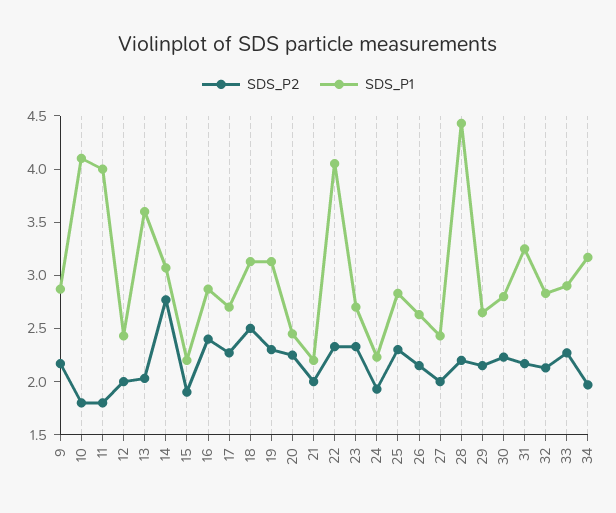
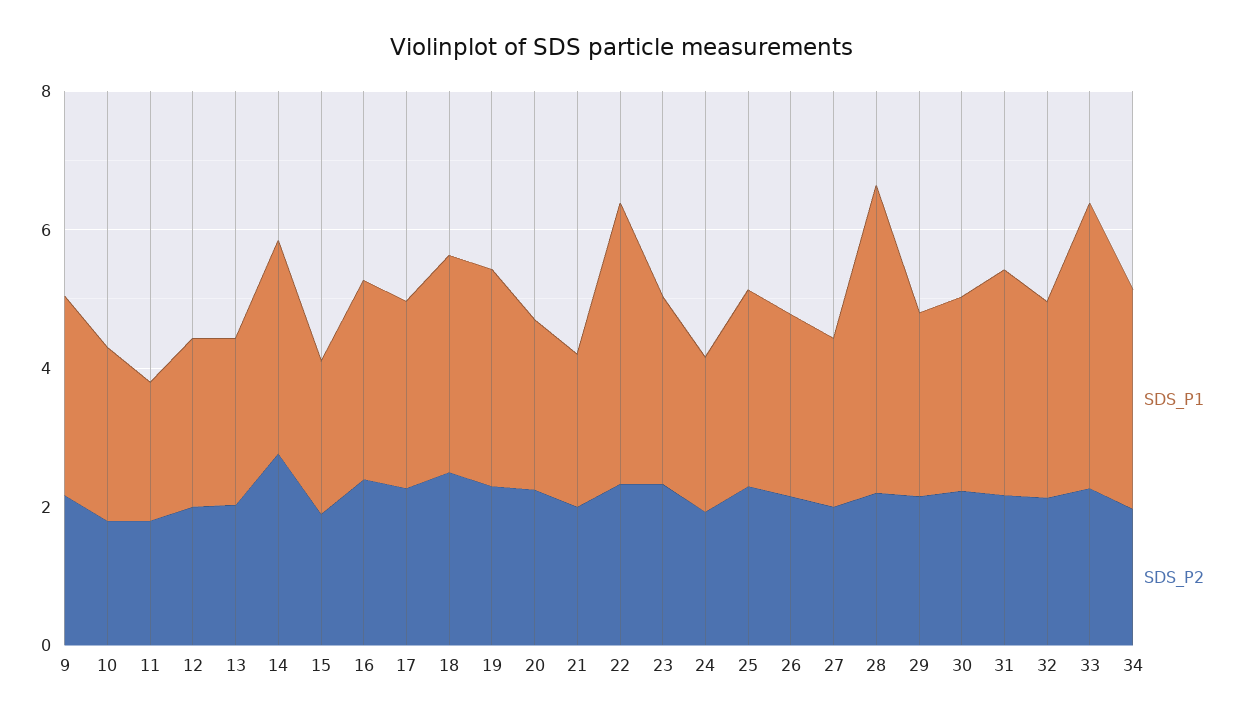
SDS_P1, 10: 4.1 -> 2.5
SDS_P1, 11: 4 -> 2
SDS_P1, 13: 3.6 -> 2.5
SDS_P1, 33: 2.9 -> 4

